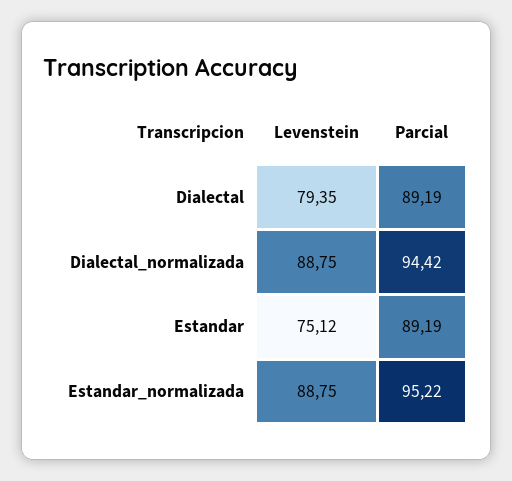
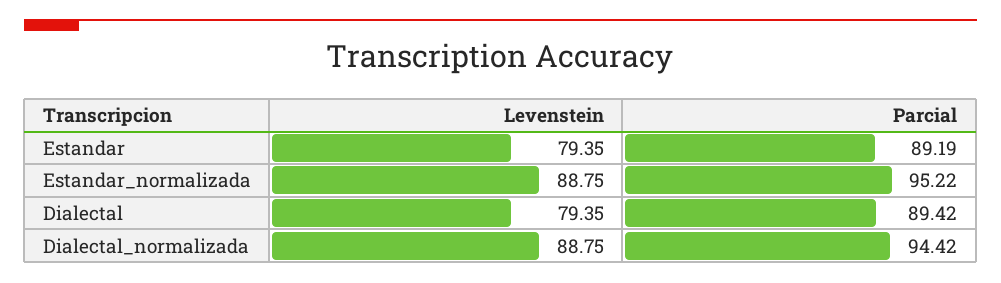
Parcial, Dialectal: 89.19 -> 89.42
Levenstein, Estandar: 75.12 -> 79.35

